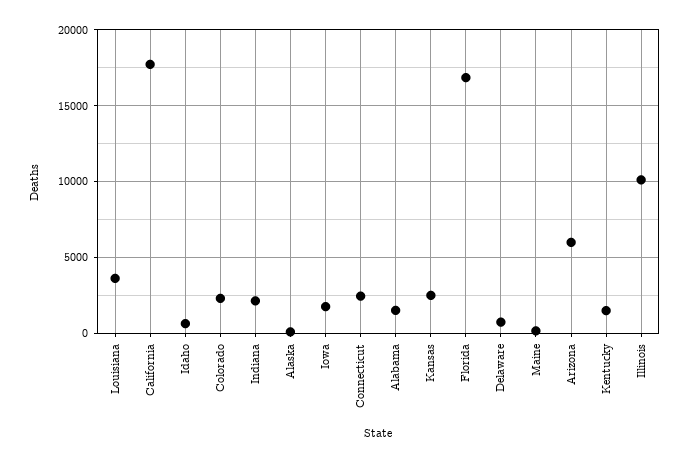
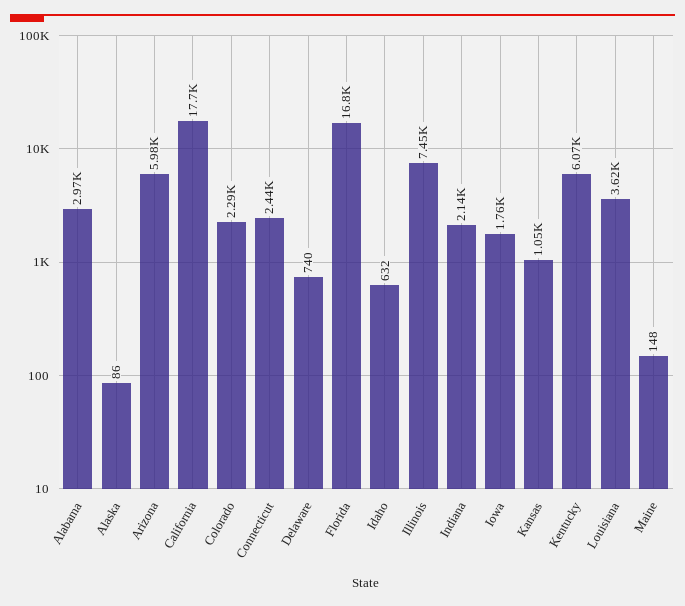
Alabama: 1500 -> 2970
Kansas: 2500 -> 1050
Kentucky: 1500 -> 6070
Illinois: 10000 -> 7450

